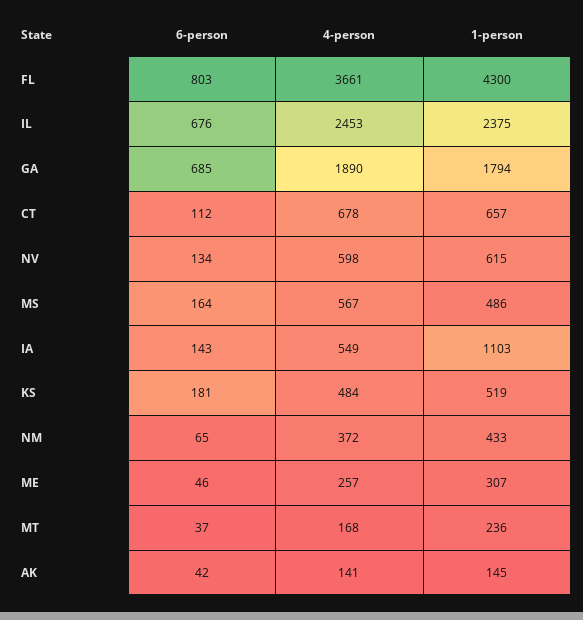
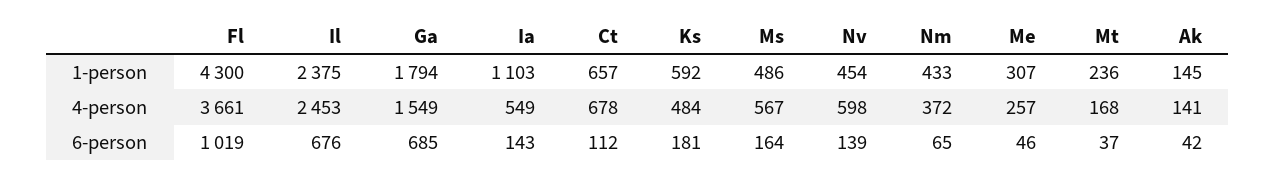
6-person, FL: 803 -> 1019
4-person, GA: 1890 -> 1549
6-person, NV: 134 -> 139
1-person, NV: 615 -> 454
1-person, KS: 519 -> 592

